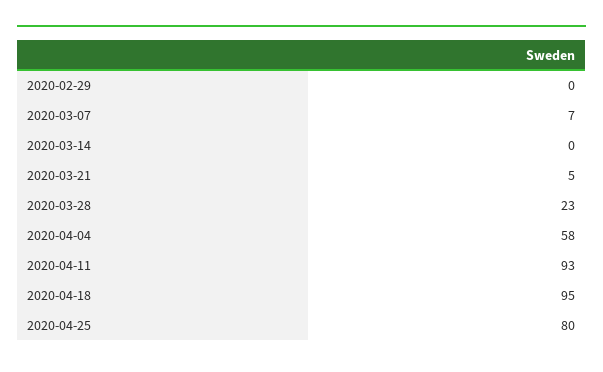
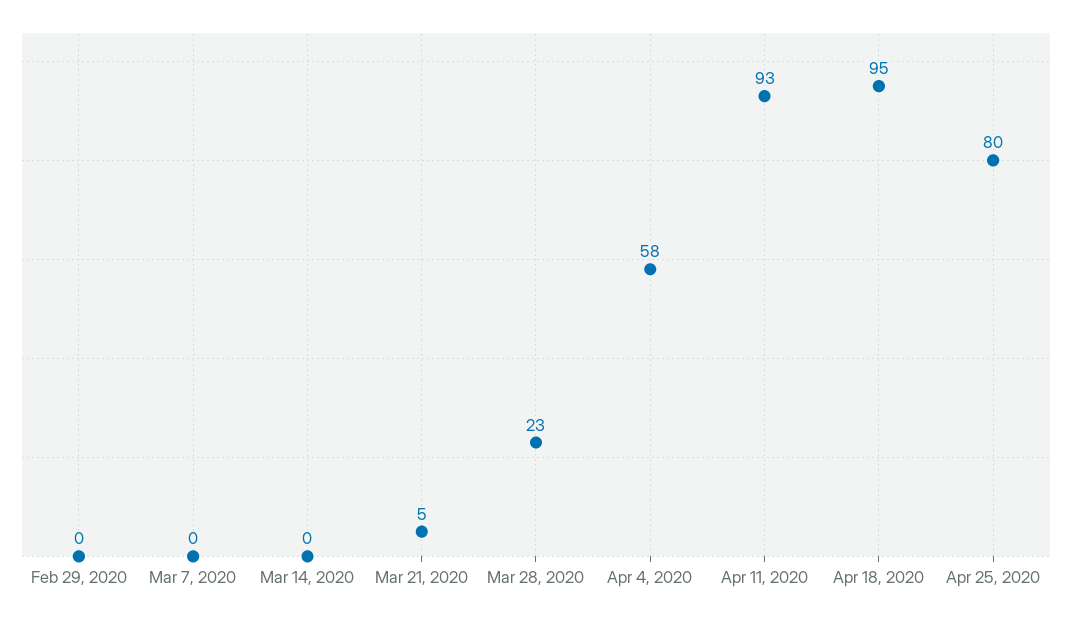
2020-03-07: 7 -> 0

